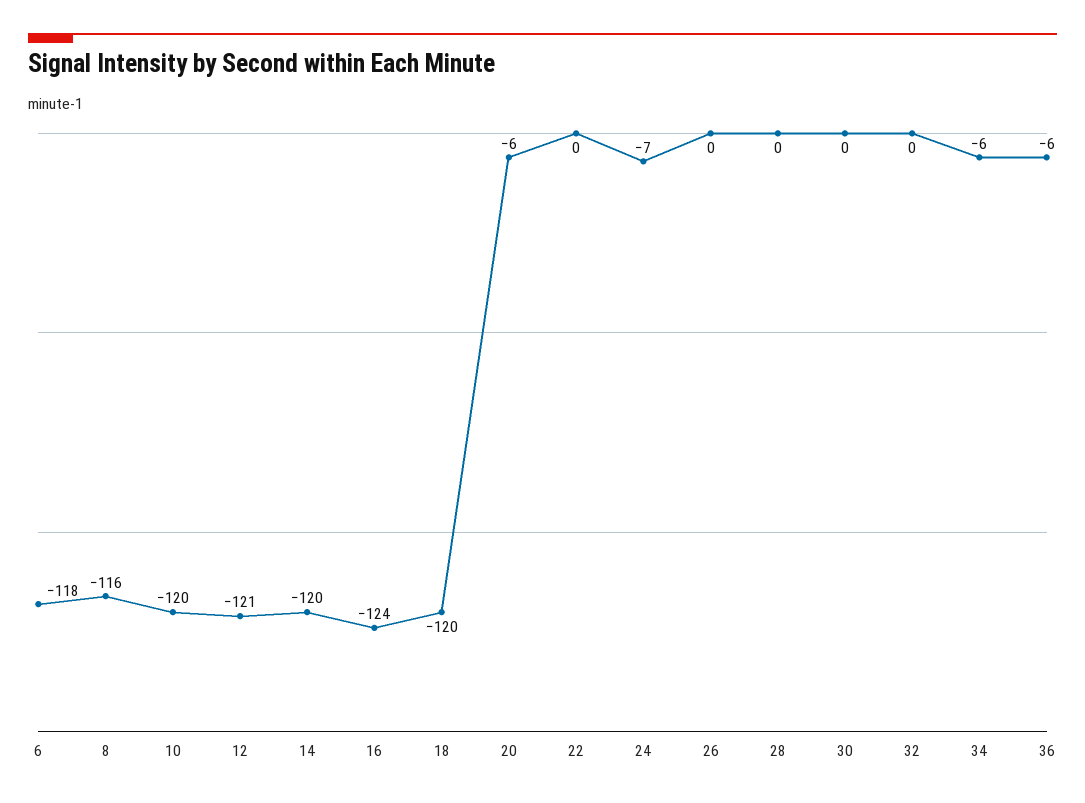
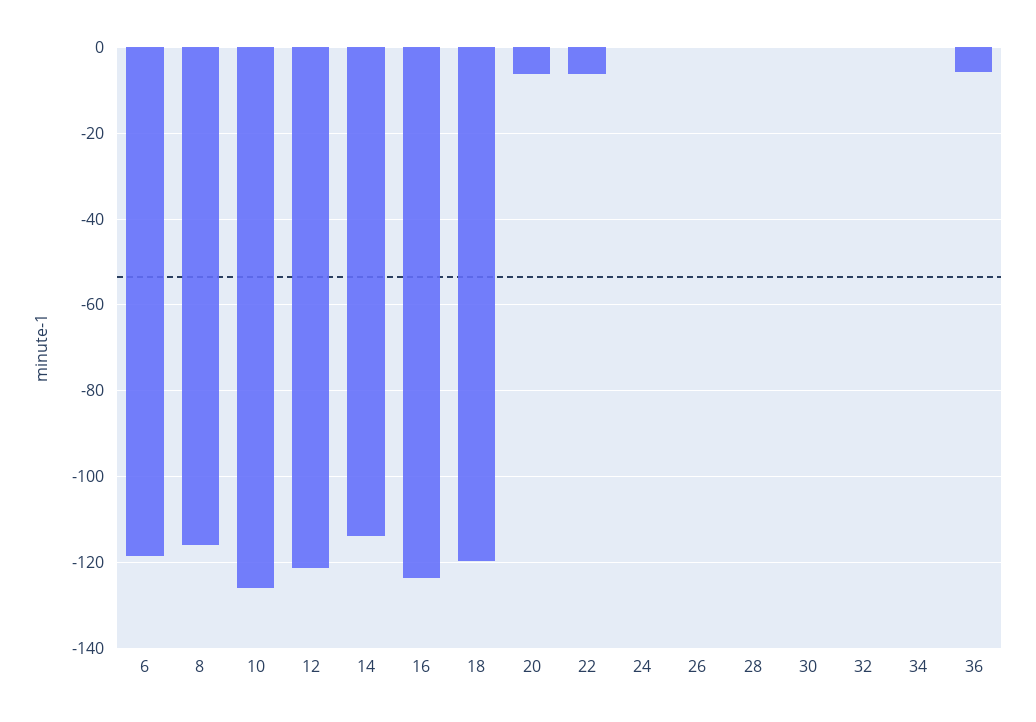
10: -120 -> -126
14: -120 -> -114
22: 0 -> -6
24: -7 -> 0
34: -6 -> 0

